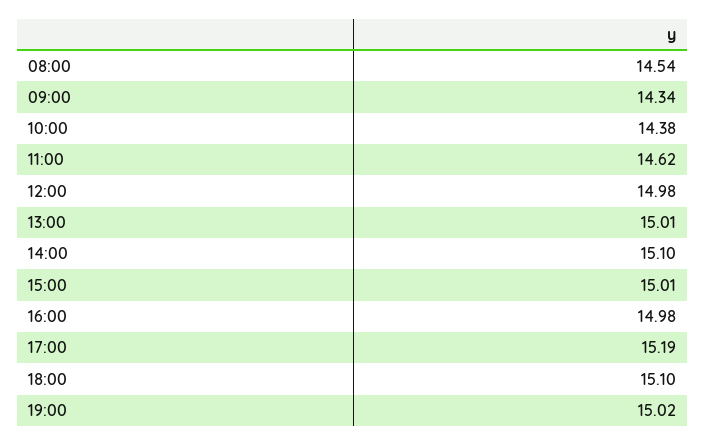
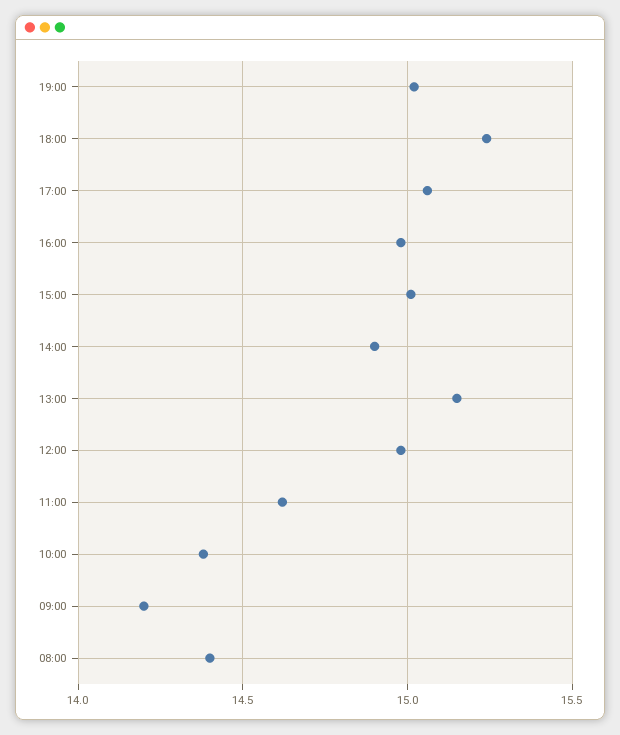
08:00: 14.54 -> 14.4
09:00: 14.34 -> 14.2
13:00: 15.01 -> 15.15
14:00: 15.1 -> 14.9
17:00: 15.19 -> 15.05
18:00: 15.1 -> 15.25

